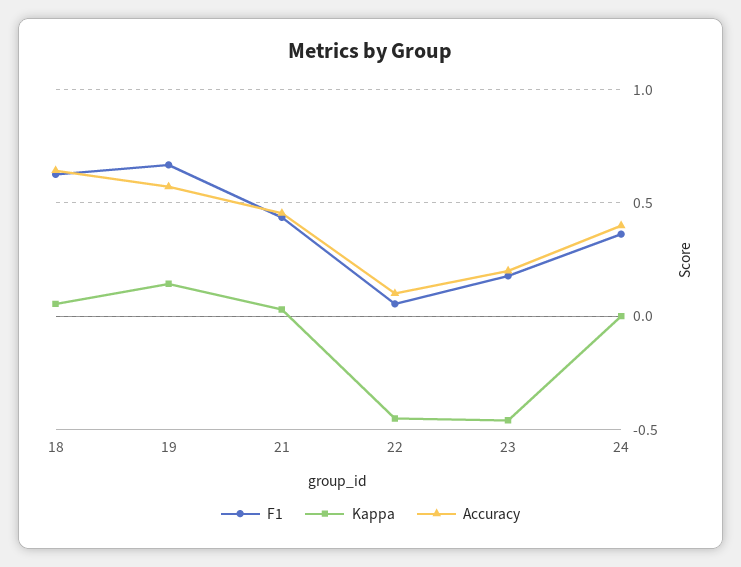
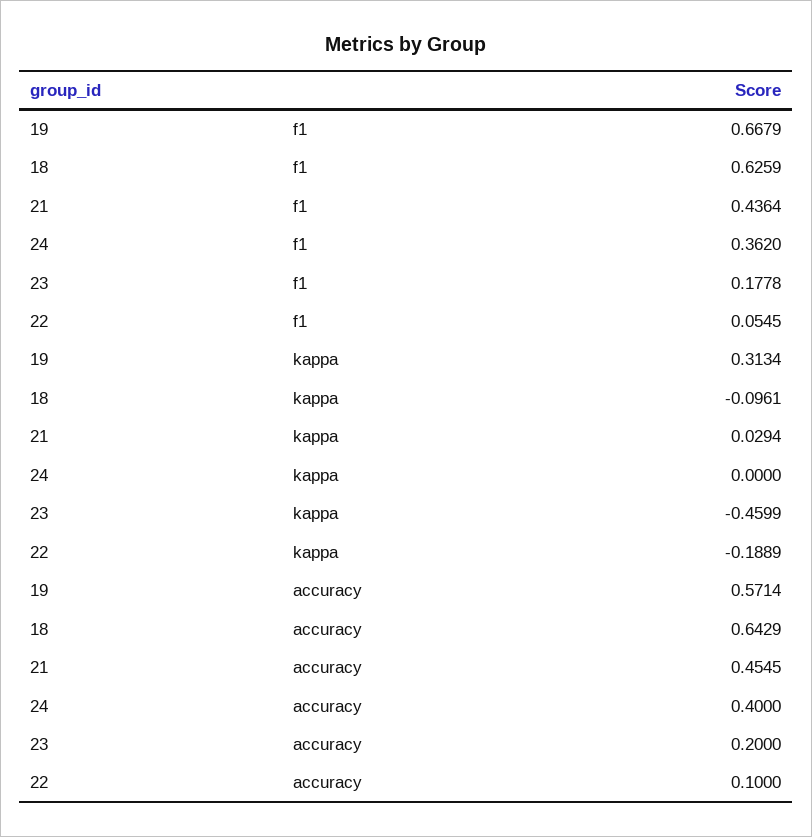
Kappa, 18: 0.05 -> -0.0961
Kappa, 19: 0.15 -> 0.3134
Kappa, 22: -0.45 -> -0.1889

